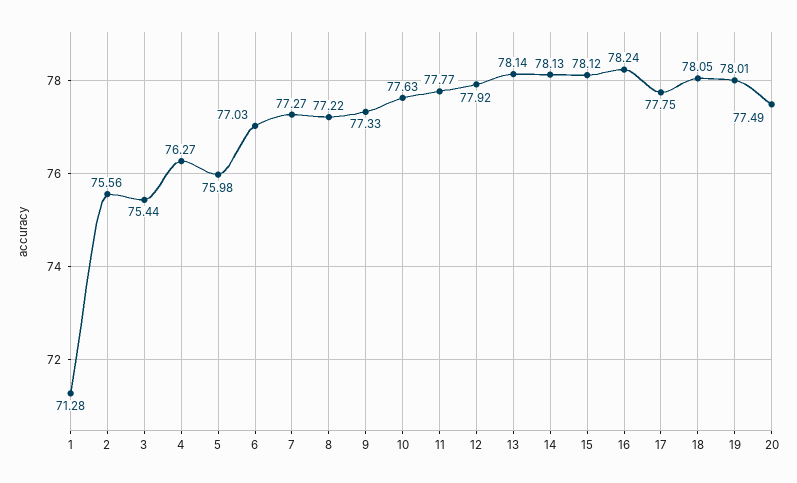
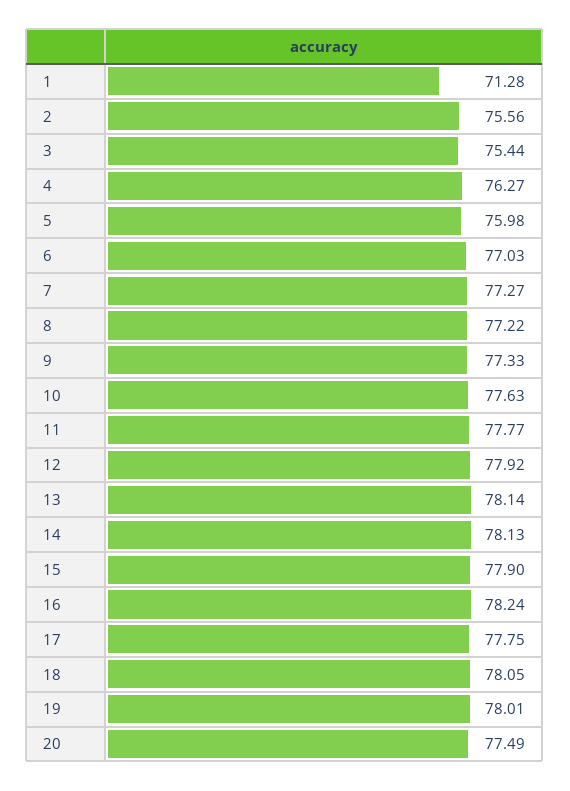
15: 78.12 -> 77.9

